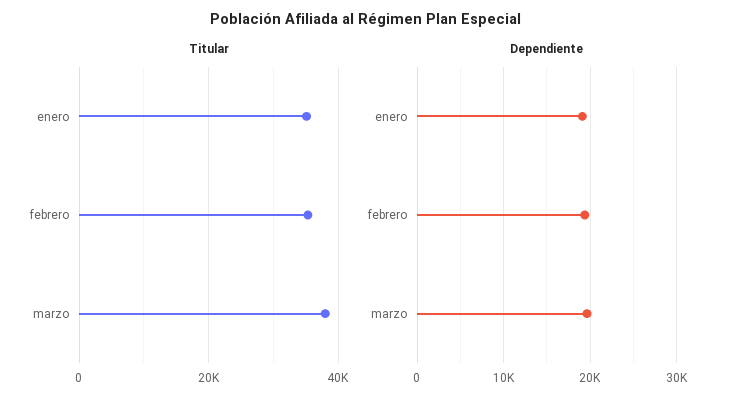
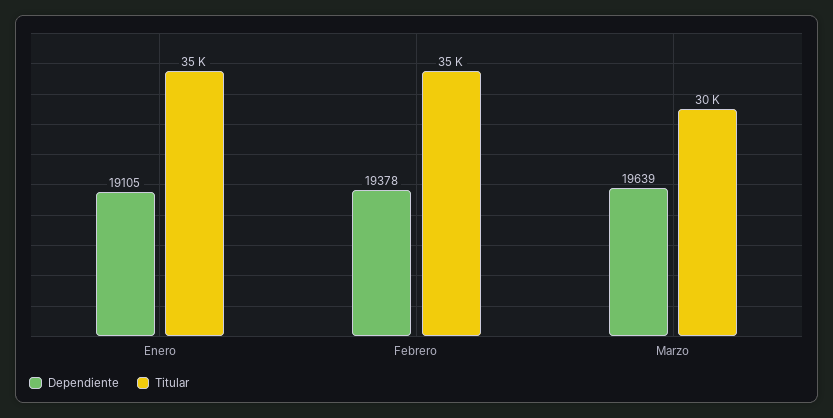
Titular, marzo: 38000 -> 30000

